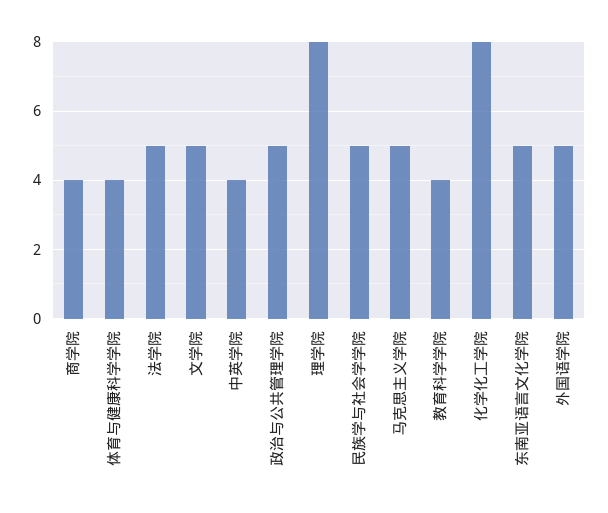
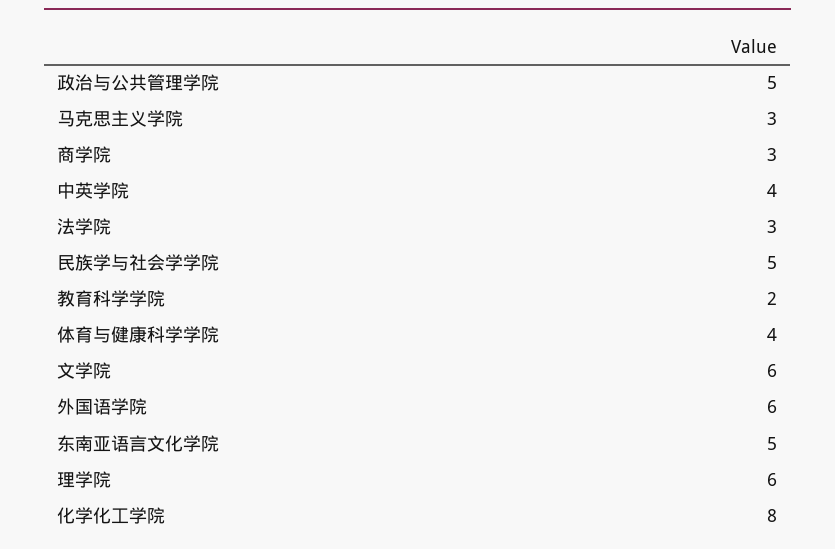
商学院: 4 -> 3
法学院: 5 -> 3
文学院: 5 -> 6
理学院: 8 -> 6
马克思主义学院: 5 -> 3
教育科学学院: 4 -> 2
外国语学院: 5 -> 6

